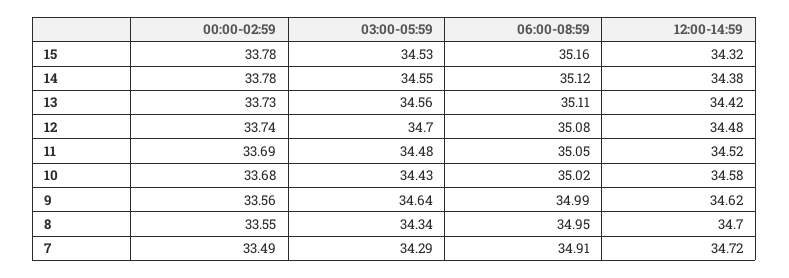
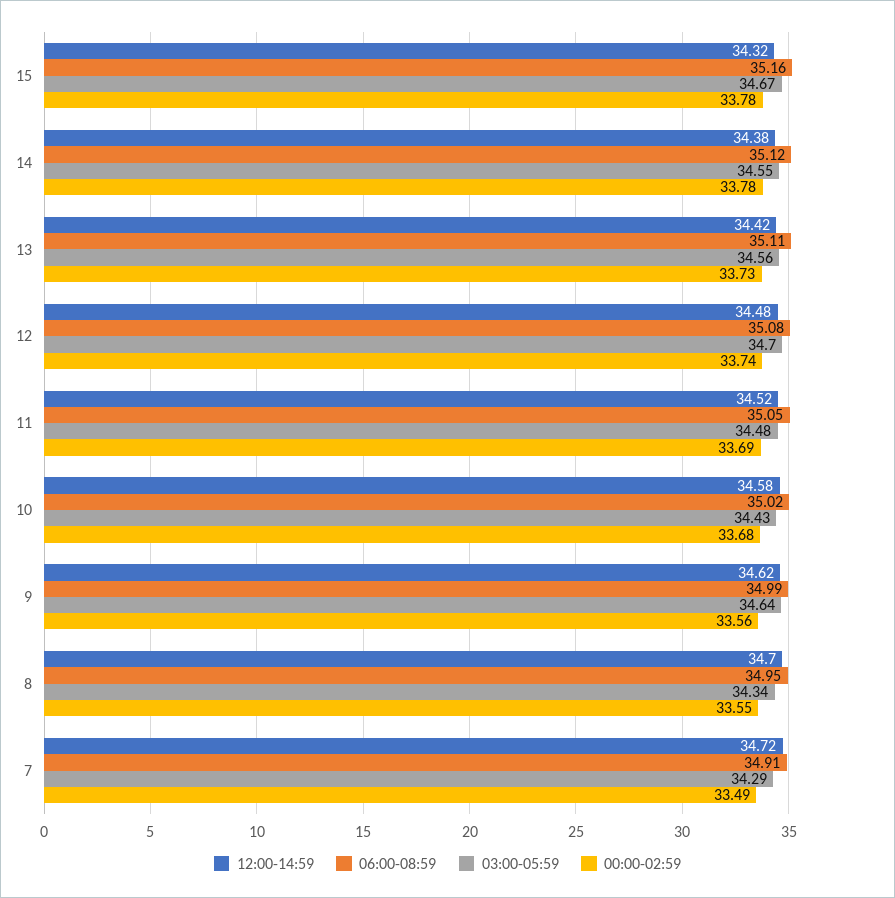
03:00-05:59, 15: 34.53 -> 34.67

